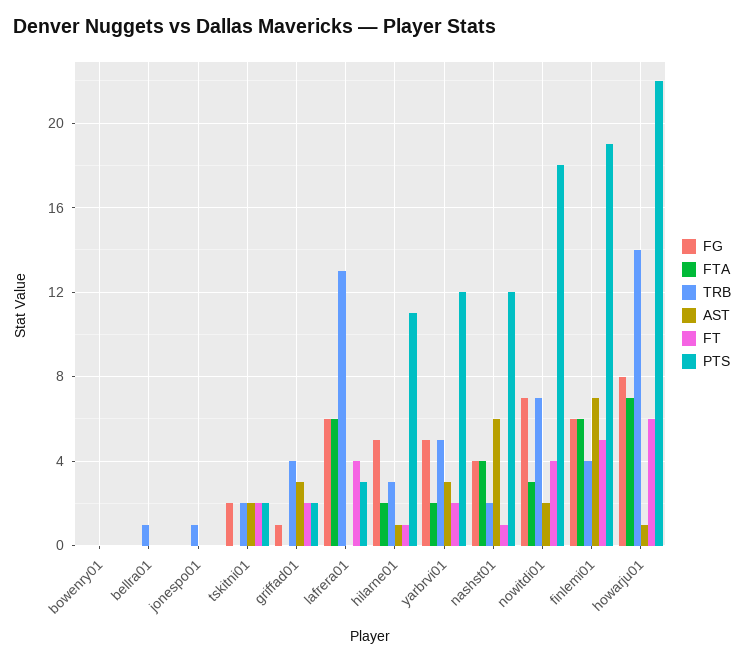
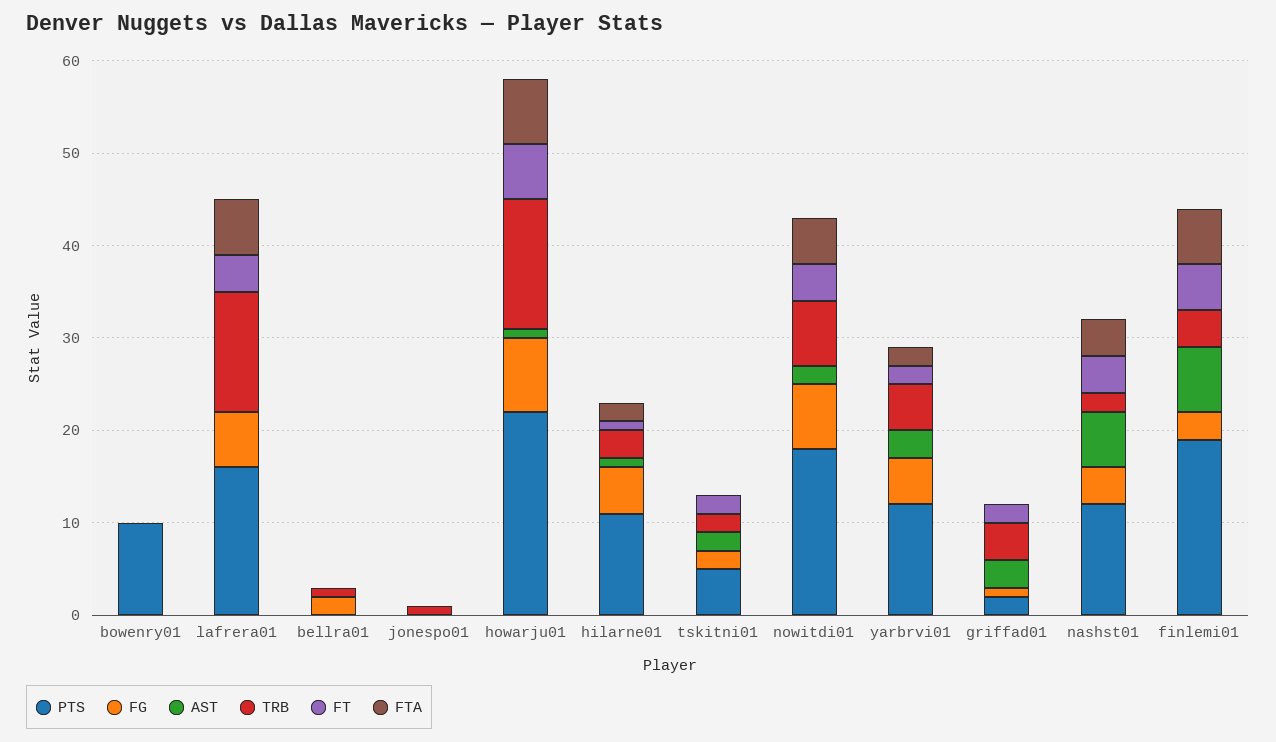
PTS, bowenry01: 0 -> 10
FG, bellra01: 0 -> 2
PTS, tskitni01: 2 -> 5
PTS, lafrera01: 3 -> 16
FT, nashst01: 1 -> 4
FTA, nowitdi01: 3 -> 5
FG, finlemi01: 6 -> 3

